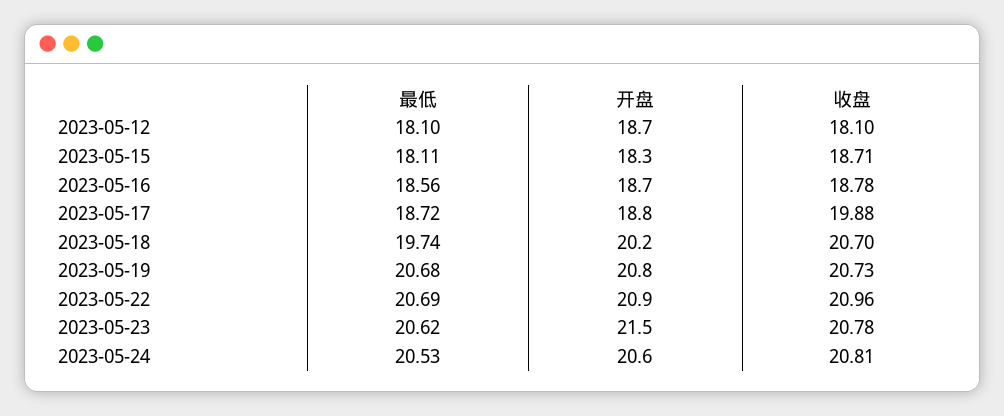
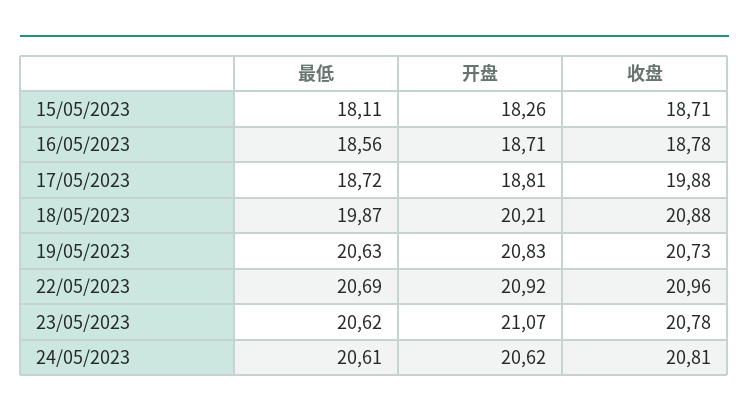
最低, 2023-05-12: 18.1 -> none
开盘, 2023-05-12: 18.7 -> none
收盘, 2023-05-12: 18.1 -> none
最低, 2023-05-18: 19.74 -> 19.87
收盘, 2023-05-18: 20.7 -> 20.88
最低, 2023-05-19: 20.68 -> 20.63
开盘, 2023-05-23: 21.5 -> 21.07
最低, 2023-05-24: 20.53 -> 20.61

